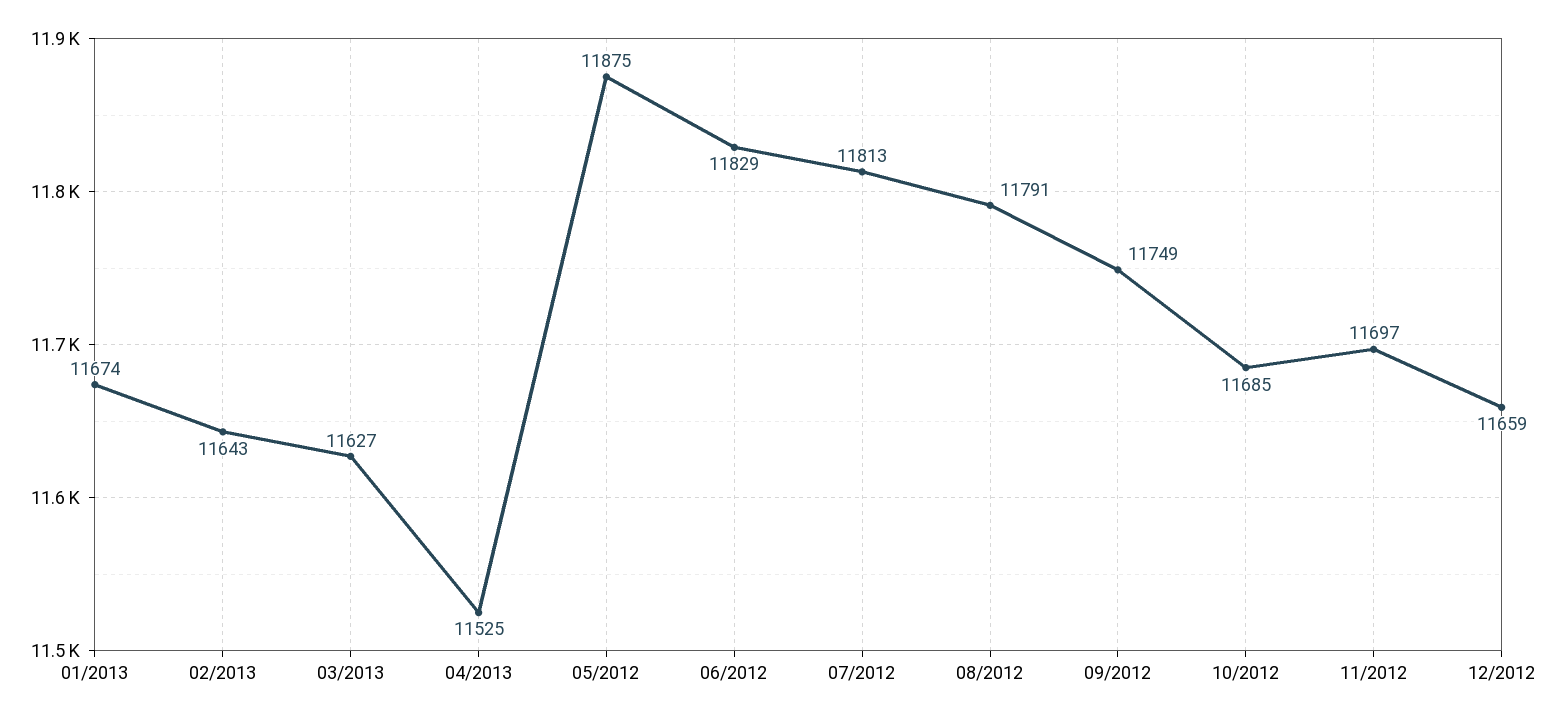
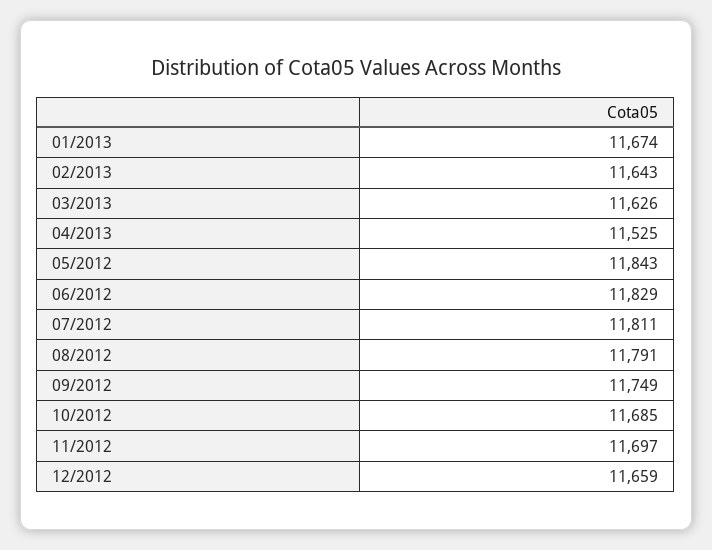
03/2013: 11627 -> 11626
05/2012: 11875 -> 11843
07/2012: 11813 -> 11811

